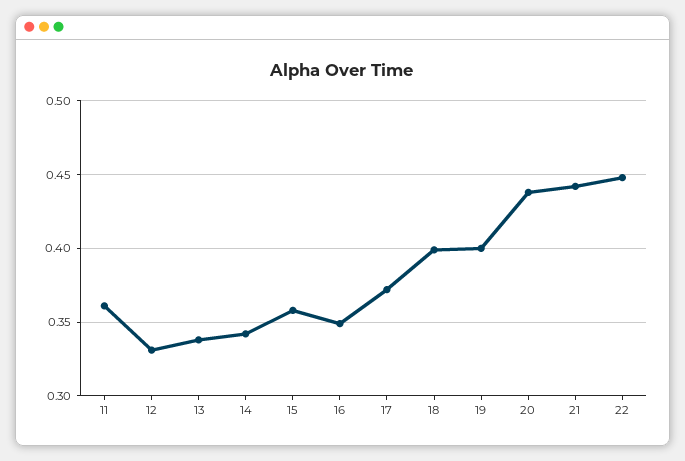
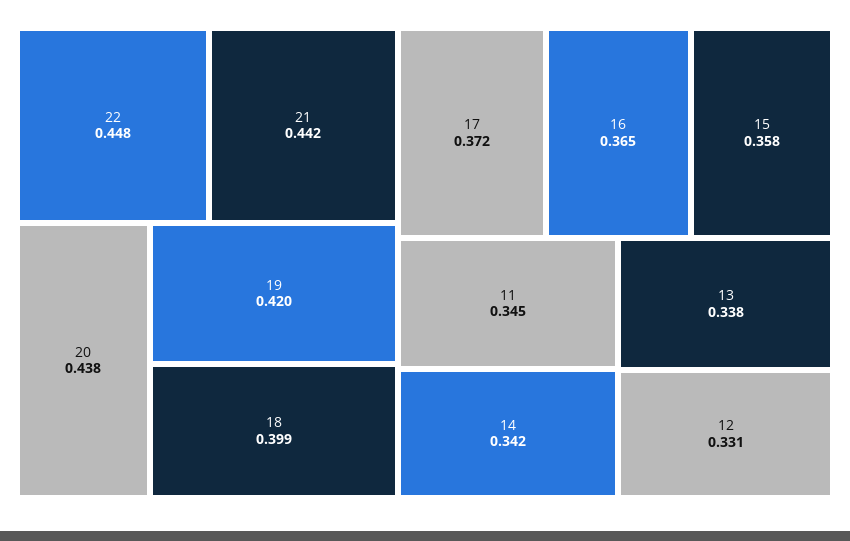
11: 0.36 -> 0.345
16: 0.35 -> 0.365
19: 0.4 -> 0.42

